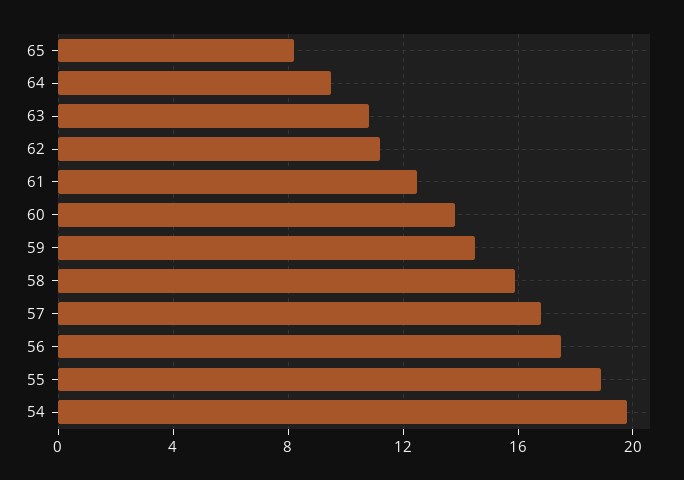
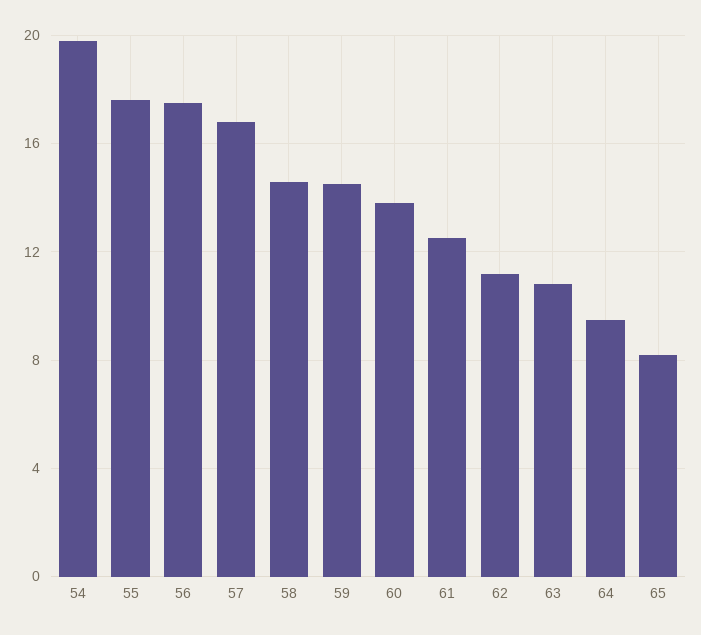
58: 16 -> 14.5
55: 19 -> 17.5

